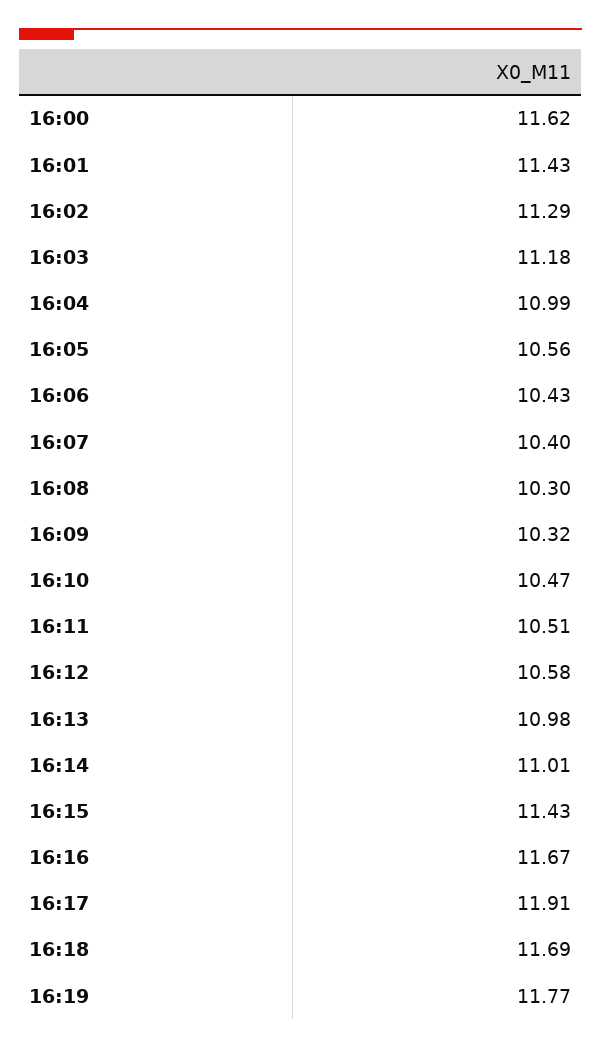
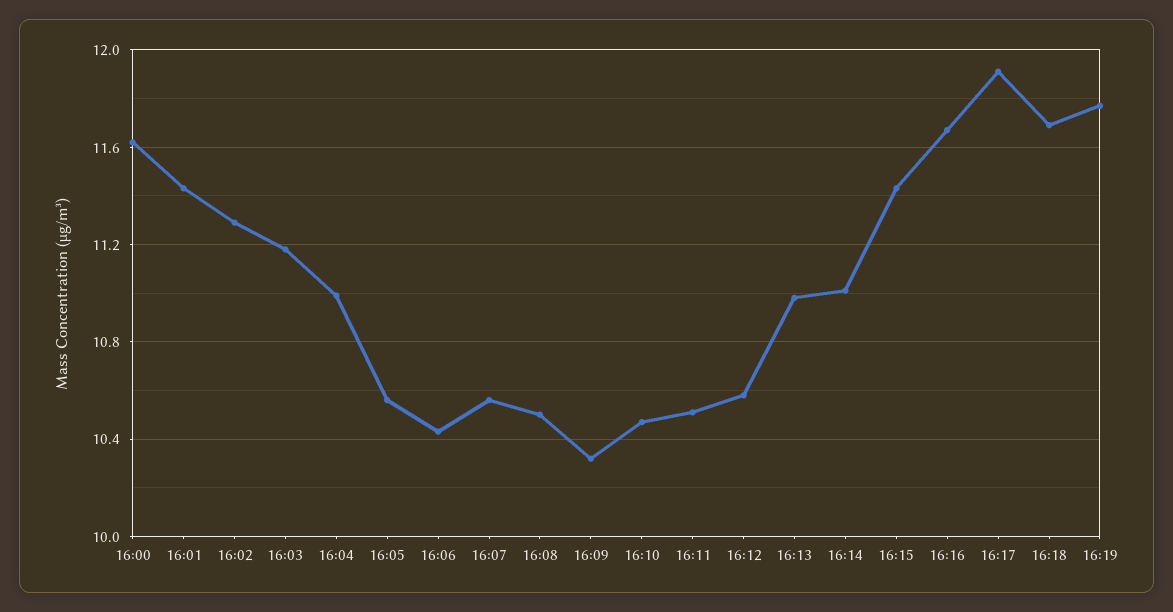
16:07: 10.4 -> 10.55
16:08: 10.3 -> 10.5

